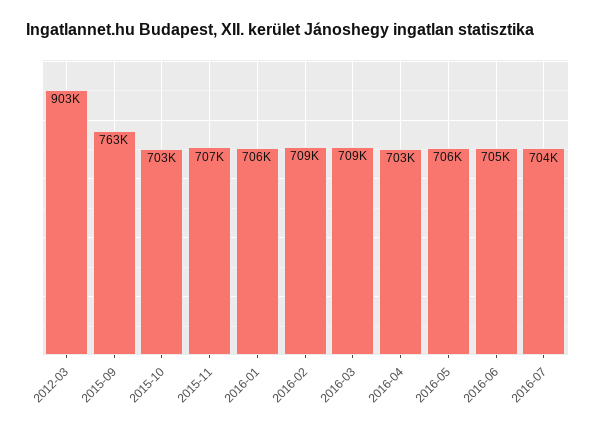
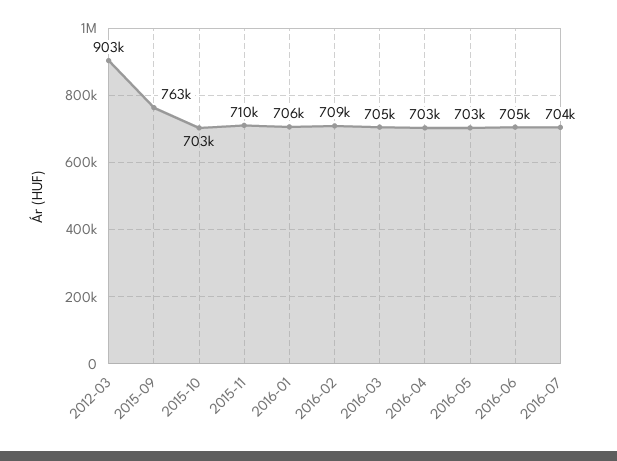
2015-11: 707000 -> 710000
2016-03: 709000 -> 705000
2016-05: 706000 -> 703000

